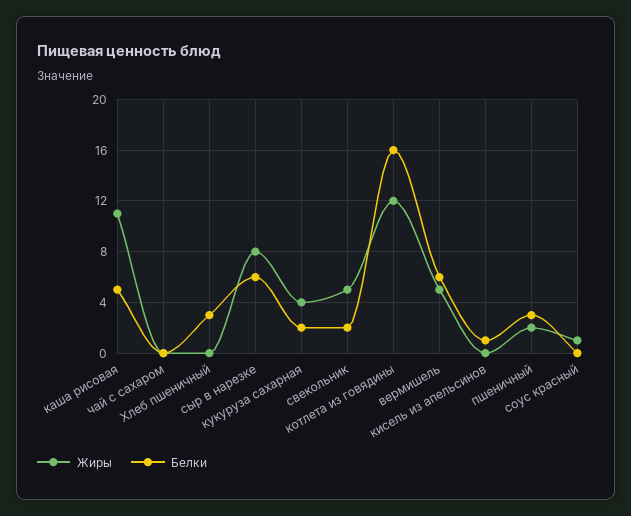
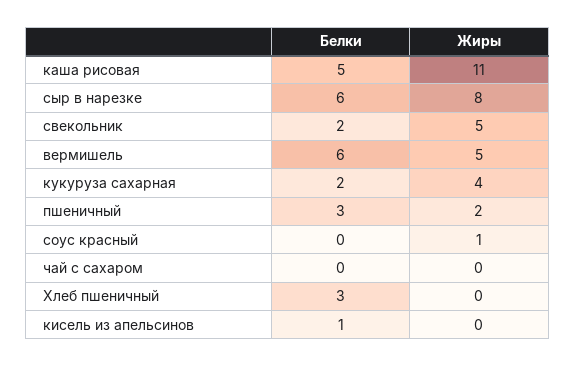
Жиры, котлета из говядины: 12 -> none
Белки, котлета из говядины: 16 -> none

